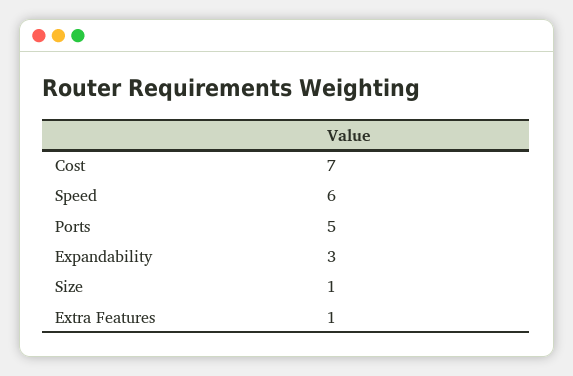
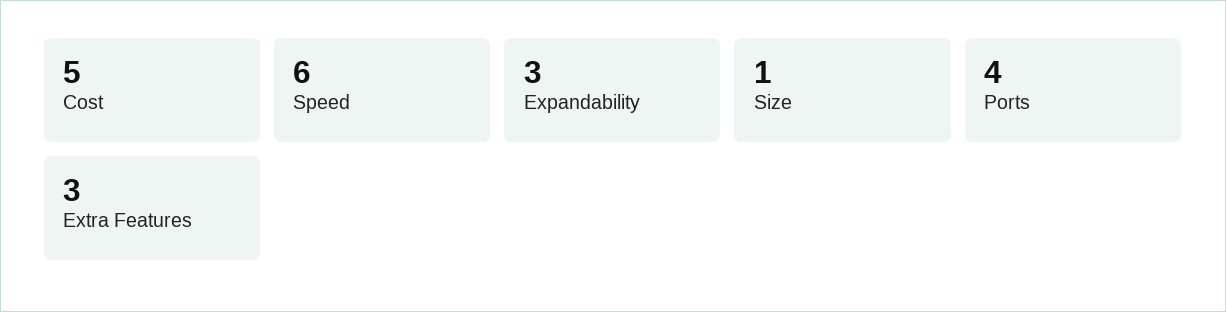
Cost: 7 -> 5
Ports: 5 -> 4
Extra Features: 1 -> 3

